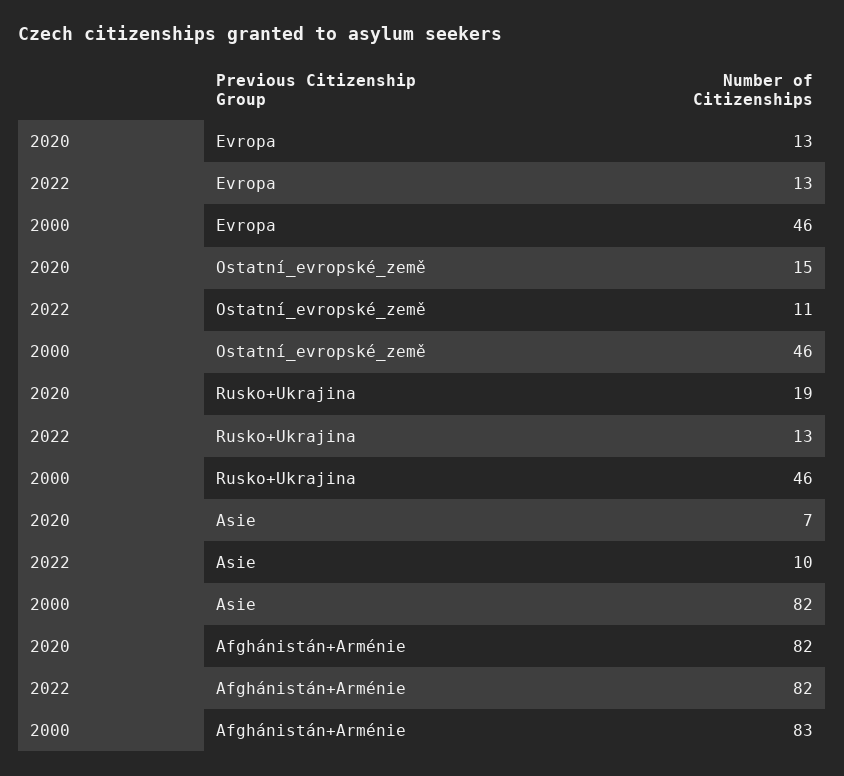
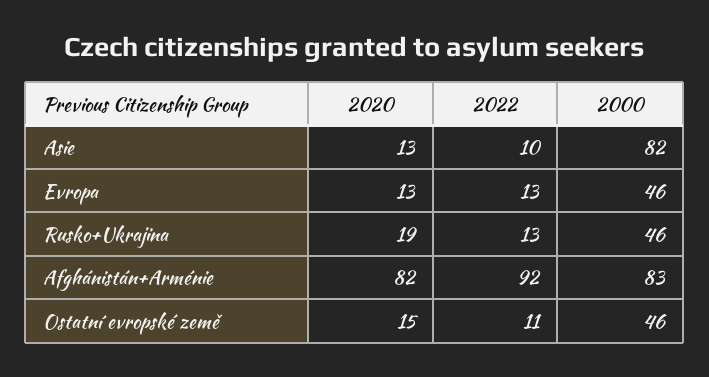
2020, Asie: 7 -> 13
2022, Afghánistán+Arménie: 82 -> 92

